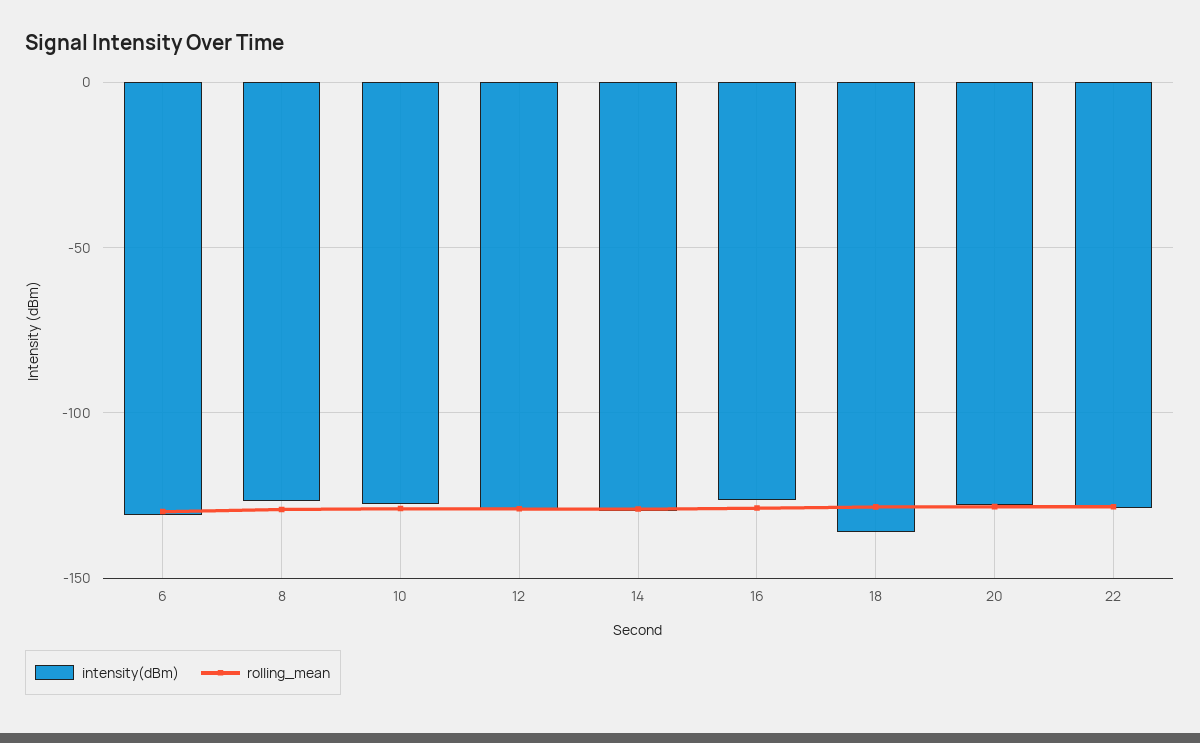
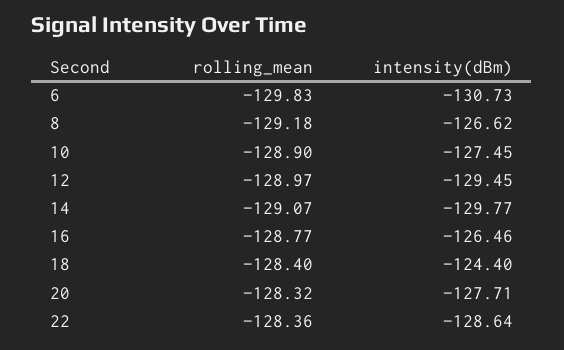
intensity(dBm), 18: -135 -> -124.4

